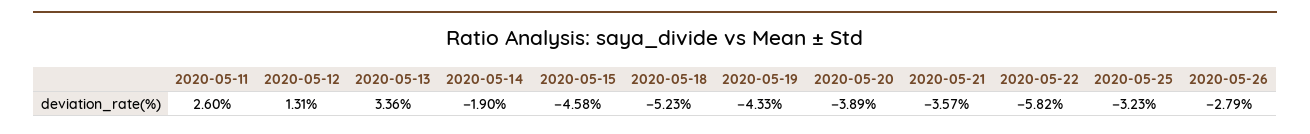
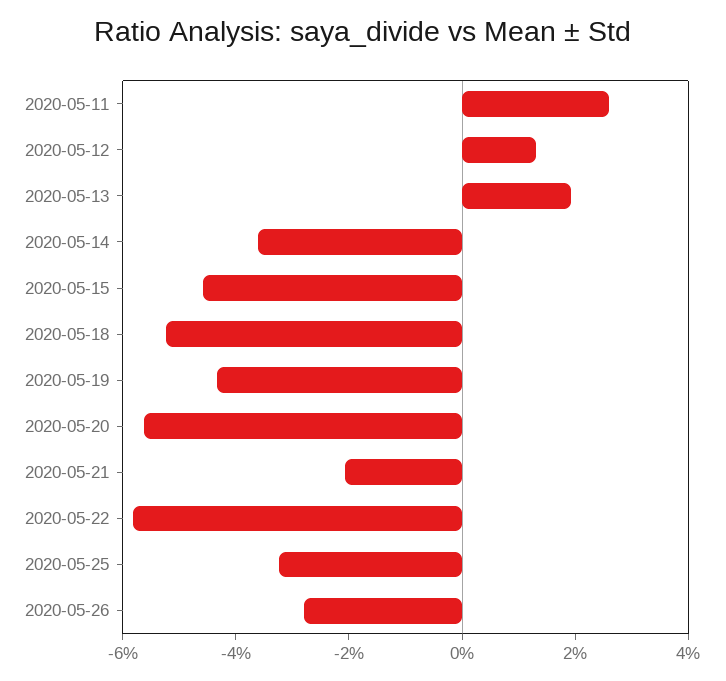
2020-05-13: 3.36 -> 2
2020-05-14: -1.9 -> -3.5
2020-05-20: -3.89 -> -5.5
2020-05-21: -3.57 -> -2

